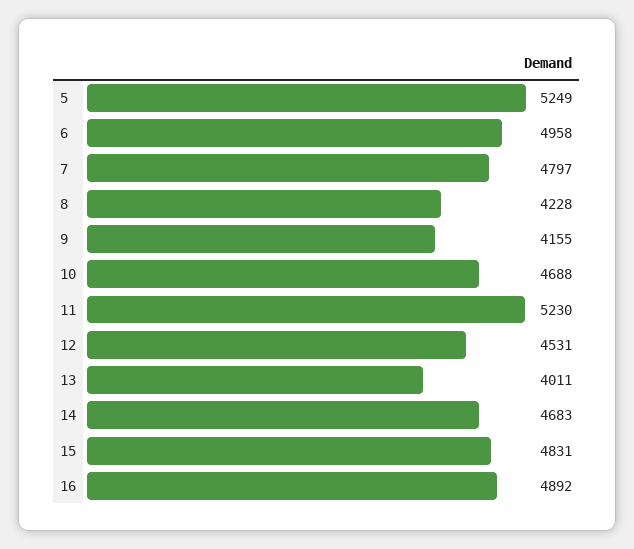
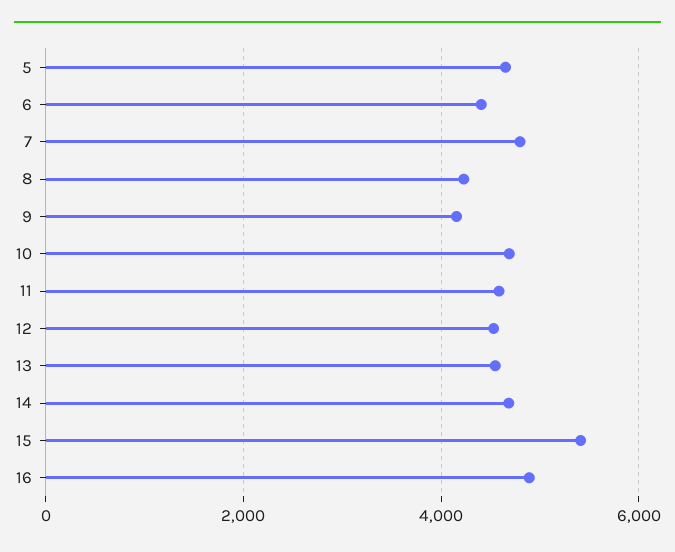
5: 5249 -> 4600
6: 4958 -> 4400
11: 5230 -> 4600
13: 4011 -> 4600
15: 4831 -> 5400

